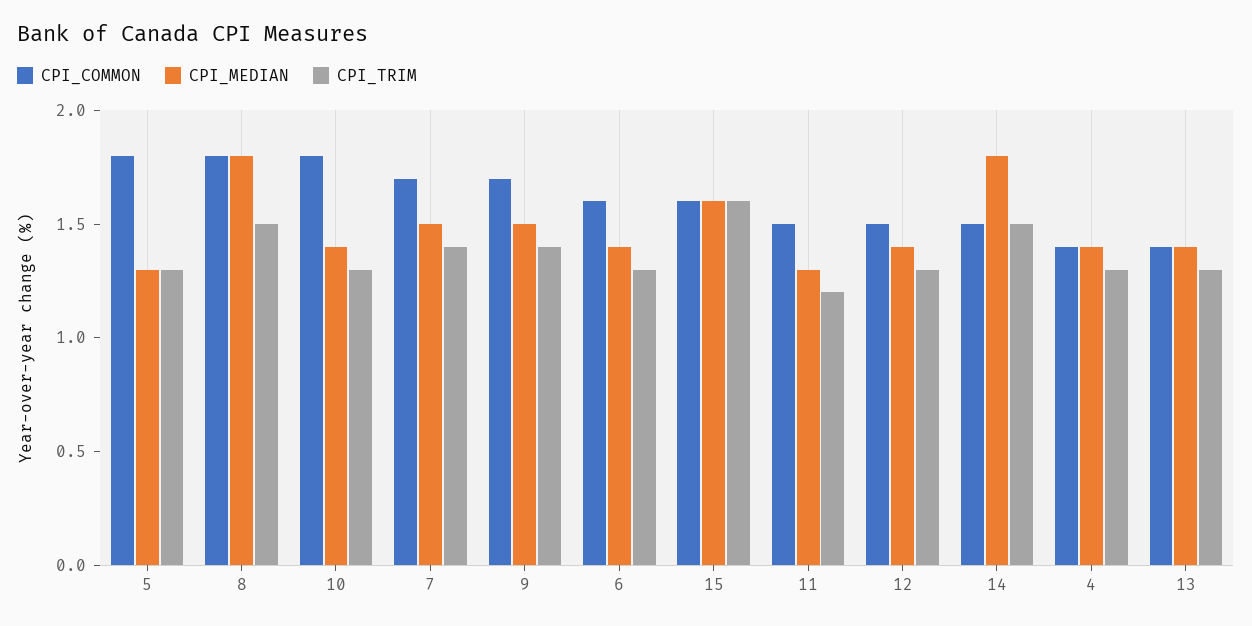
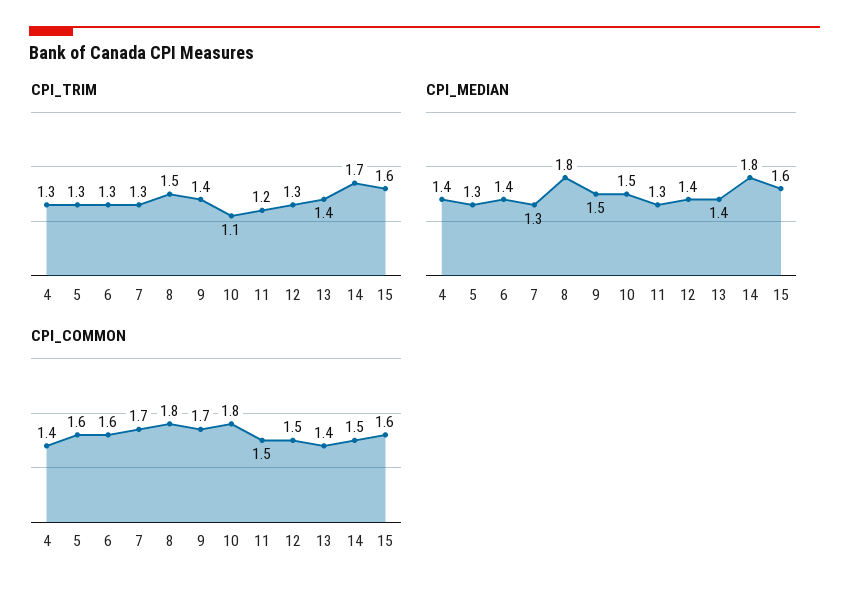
CPI_COMMON, 5: 1.8 -> 1.6
CPI_MEDIAN, 10: 1.4 -> 1.5
CPI_TRIM, 10: 1.3 -> 1.1
CPI_MEDIAN, 7: 1.5 -> 1.3
CPI_TRIM, 7: 1.4 -> 1.3
CPI_TRIM, 14: 1.5 -> 1.7
CPI_TRIM, 13: 1.3 -> 1.4

